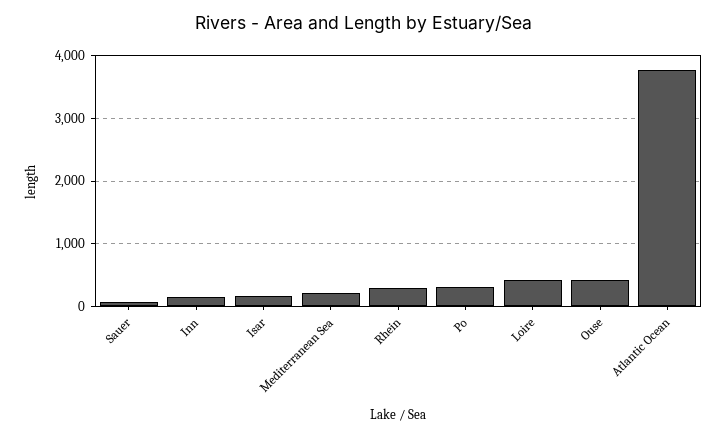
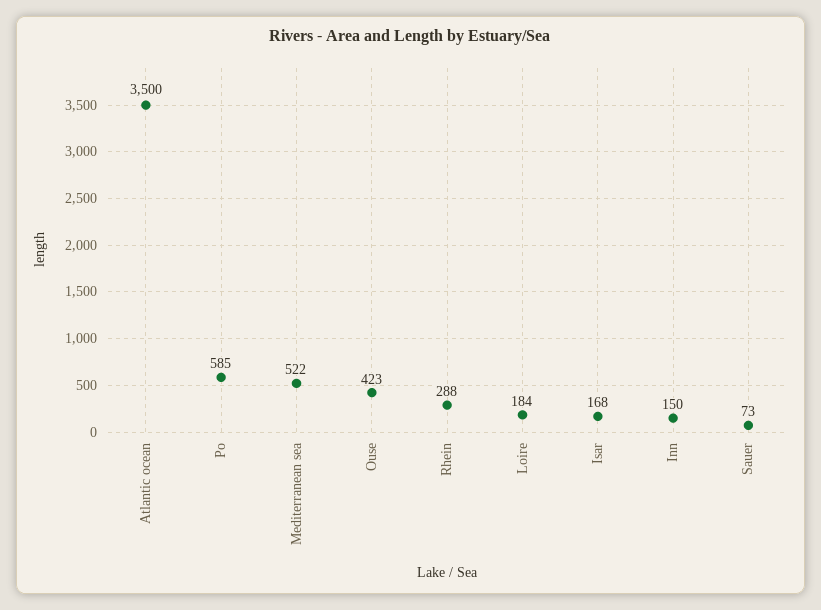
Mediterranean Sea: 200 -> 522
Po: 300 -> 585
Loire: 400 -> 184
Atlantic Ocean: 3800 -> 3500

